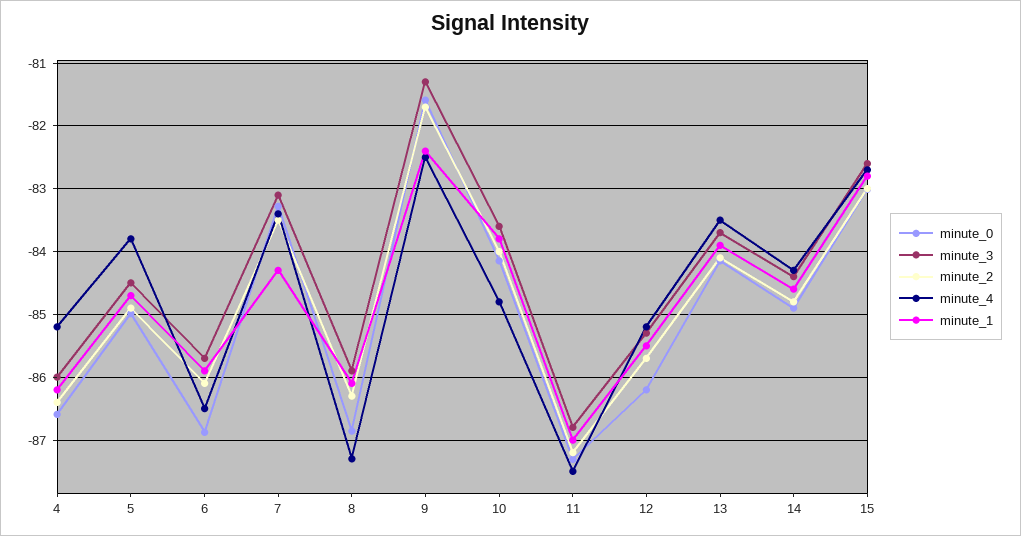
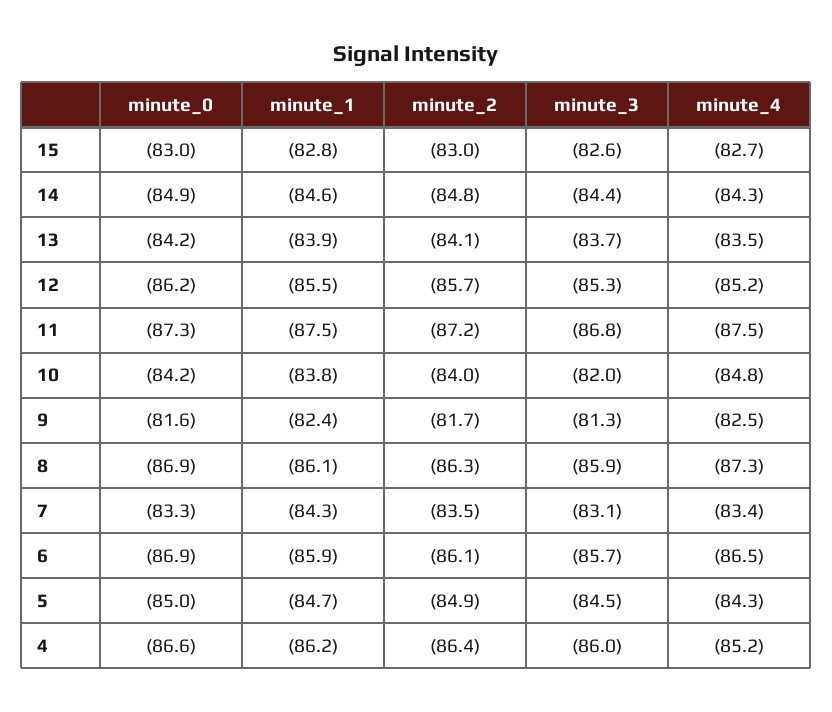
minute_4, 5: -83.8 -> -84.3
minute_3, 10: -83.6 -> -82
minute_1, 11: -87 -> -87.5

